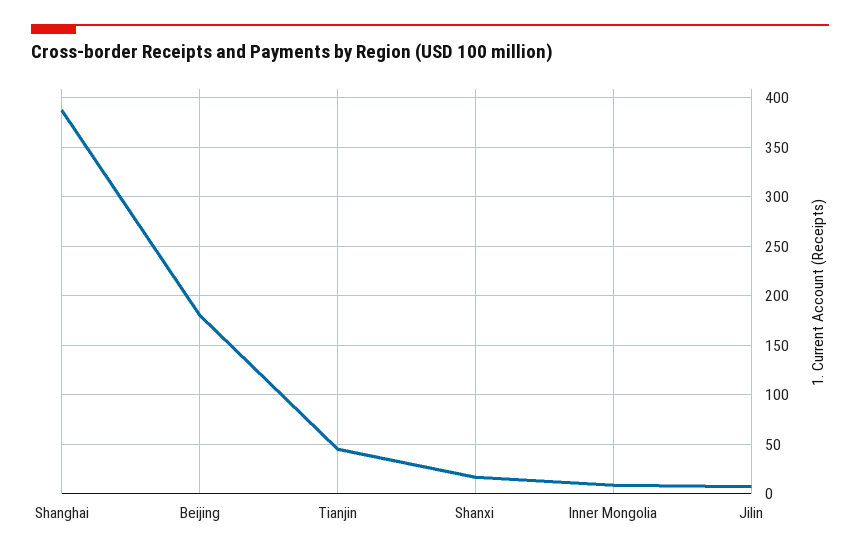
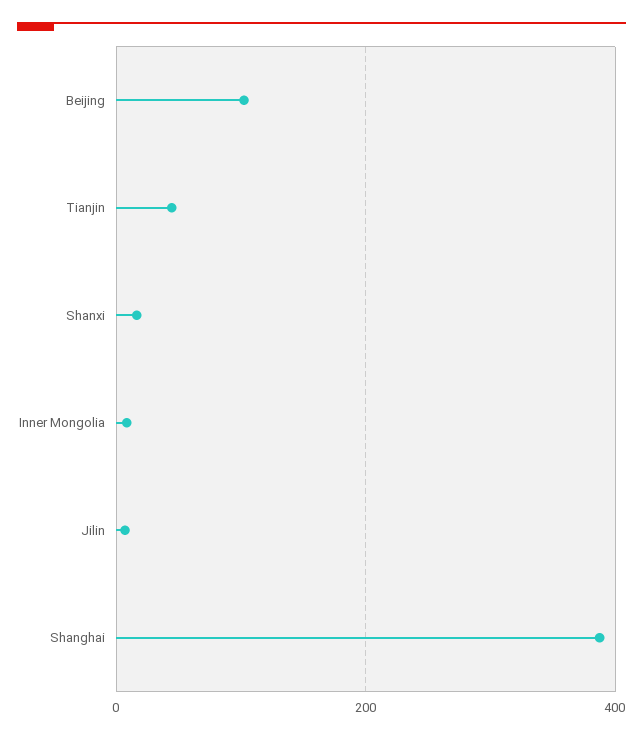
Beijing: 180 -> 100

